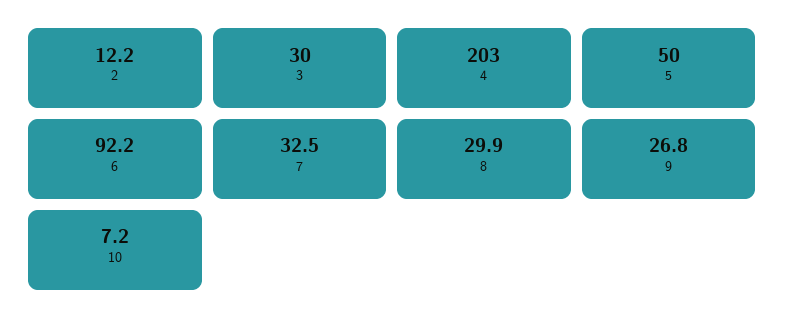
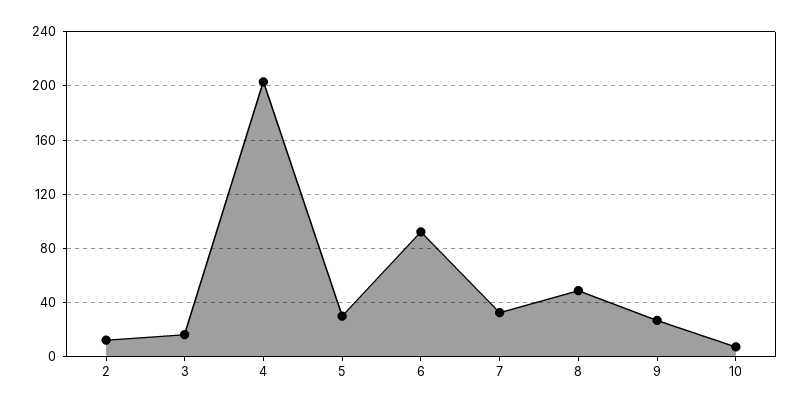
3: 30 -> 15
5: 50 -> 30
8: 29.9 -> 50

